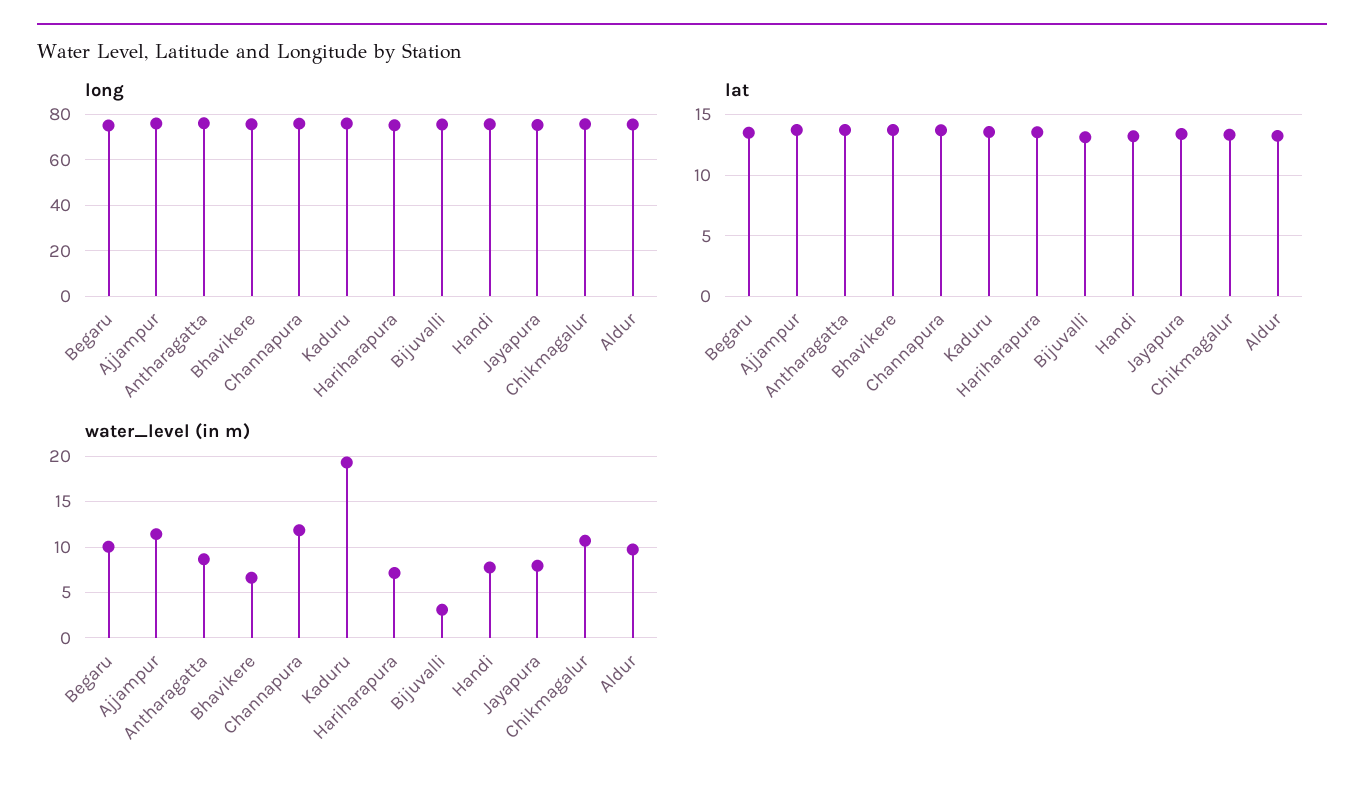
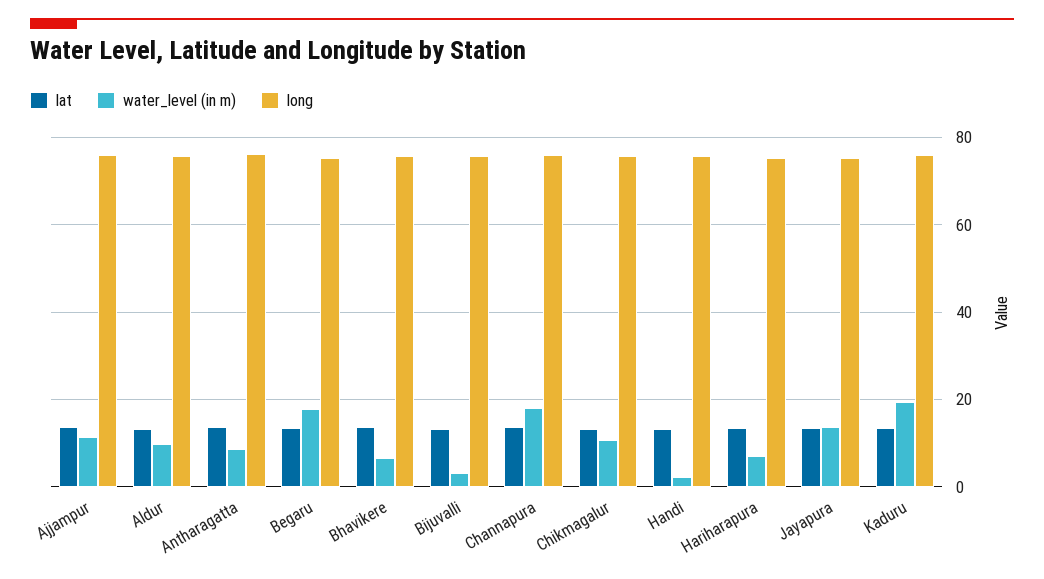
water_level (in m), Begaru: 10 -> 18
water_level (in m), Channapura: 12 -> 18
water_level (in m), Handi: 8 -> 2
water_level (in m), Jayapura: 8 -> 14

